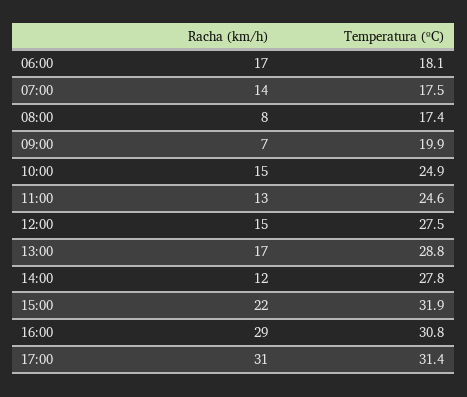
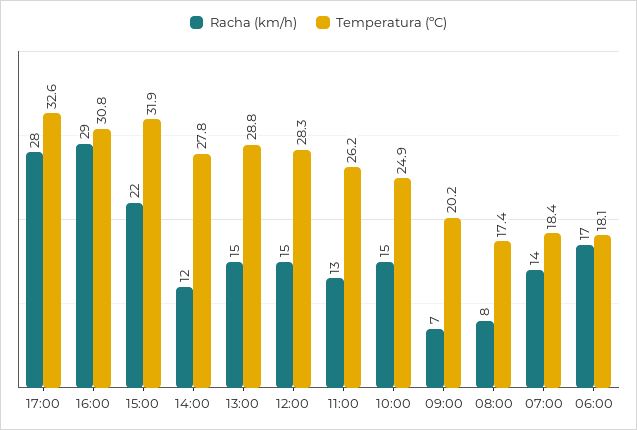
Temperatura (ºC), 07:00: 17.5 -> 18.4
Temperatura (ºC), 09:00: 19.9 -> 20.2
Temperatura (ºC), 11:00: 24.6 -> 26.2
Temperatura (ºC), 12:00: 27.5 -> 28.3
Racha (km/h), 13:00: 17 -> 15
Racha (km/h), 17:00: 31 -> 28
Temperatura (ºC), 17:00: 31.4 -> 32.6

